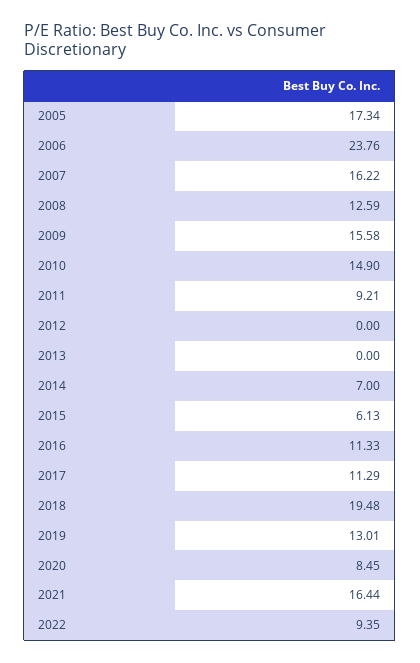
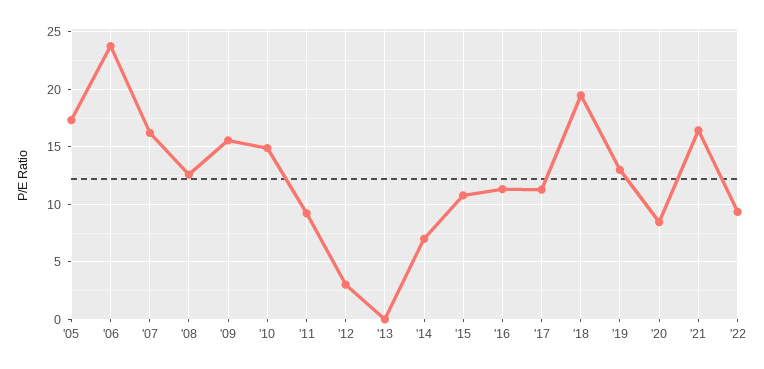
2012: 0 -> 3
2015: 6.13 -> 11

